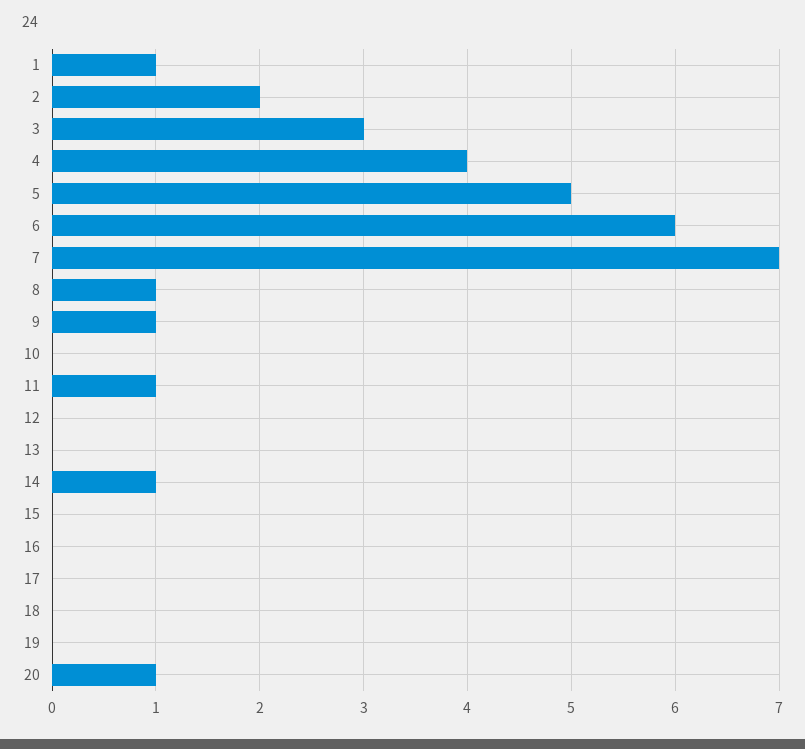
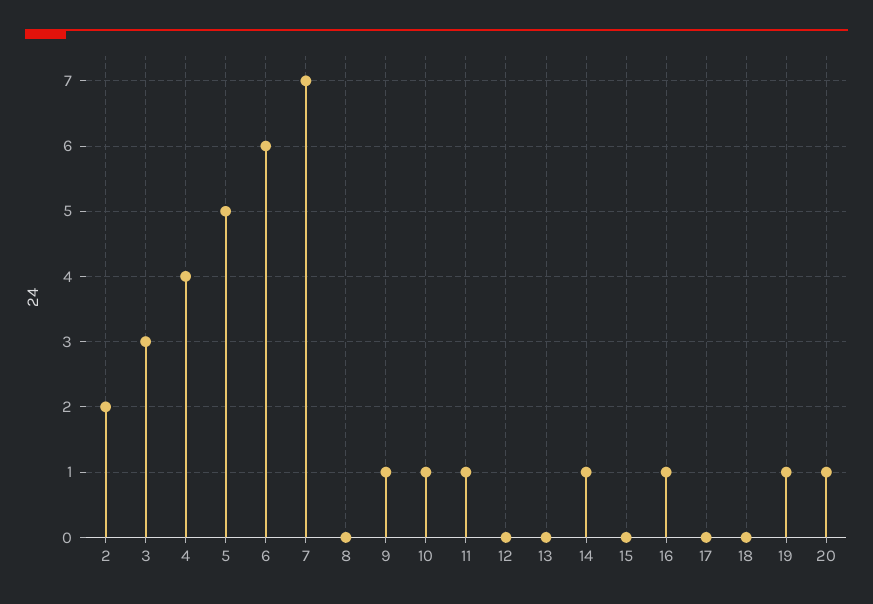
1: 1 -> none
8: 1 -> 0
10: 0 -> 1
16: 0 -> 1
19: 0 -> 1

